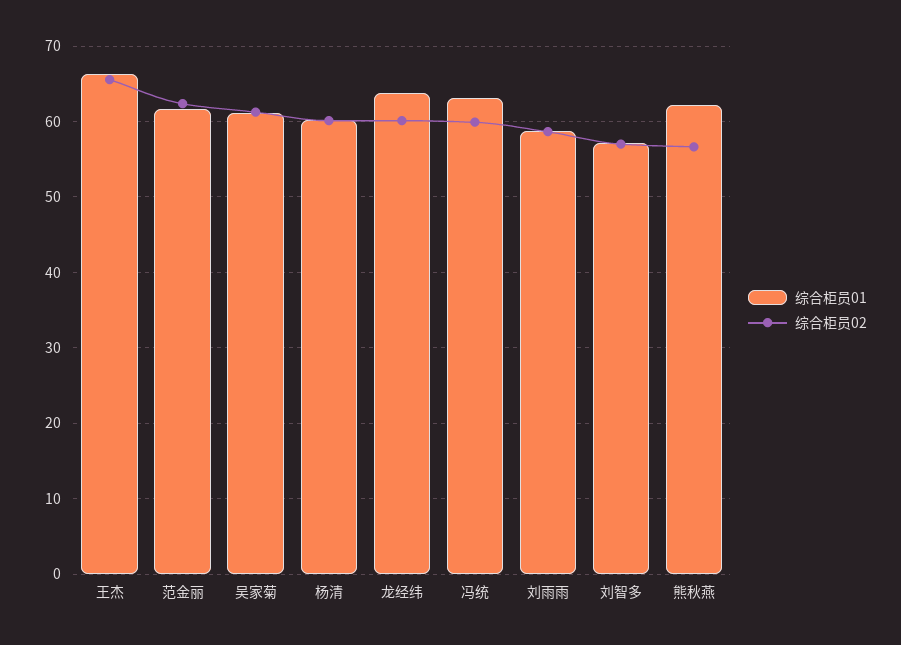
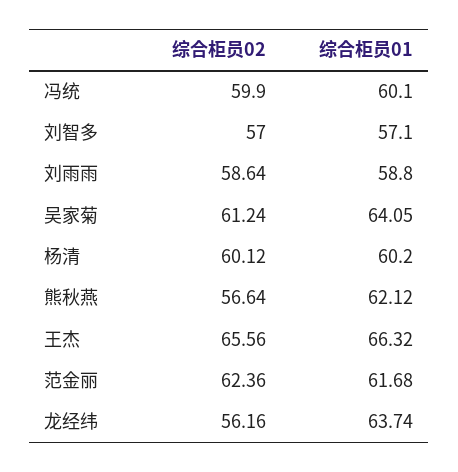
综合柜员01, 吴家菊: 61 -> 64.05
综合柜员02, 龙经纬: 60 -> 56.16
综合柜员01, 冯统: 63 -> 60.1

